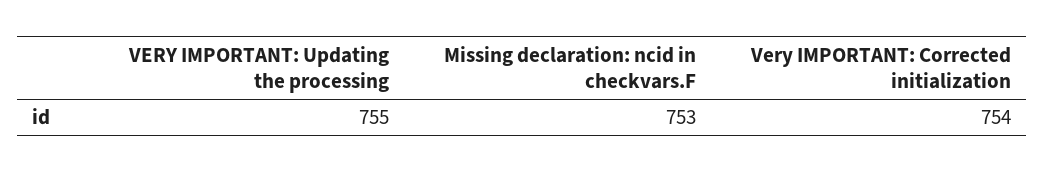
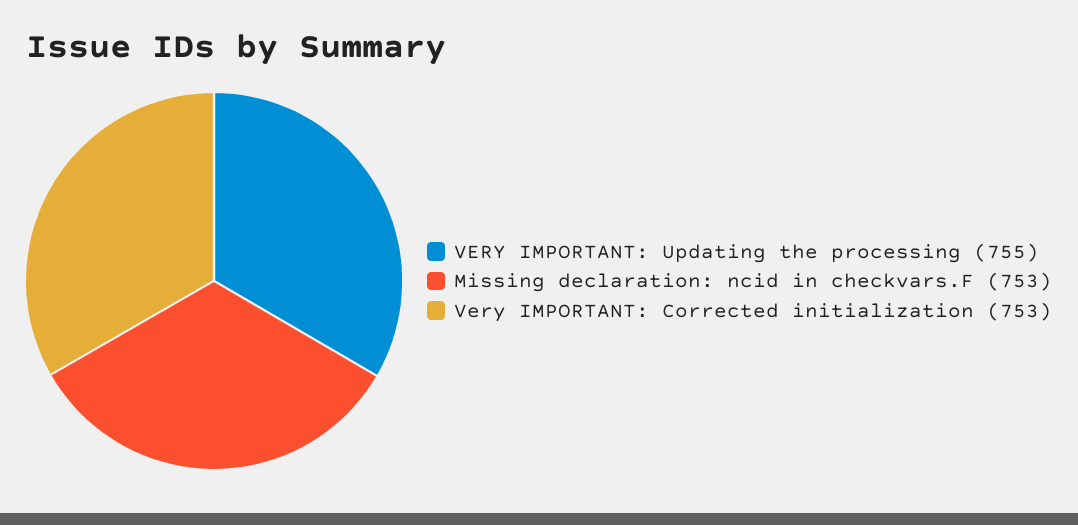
Very IMPORTANT: Corrected initialization: 754 -> 753

